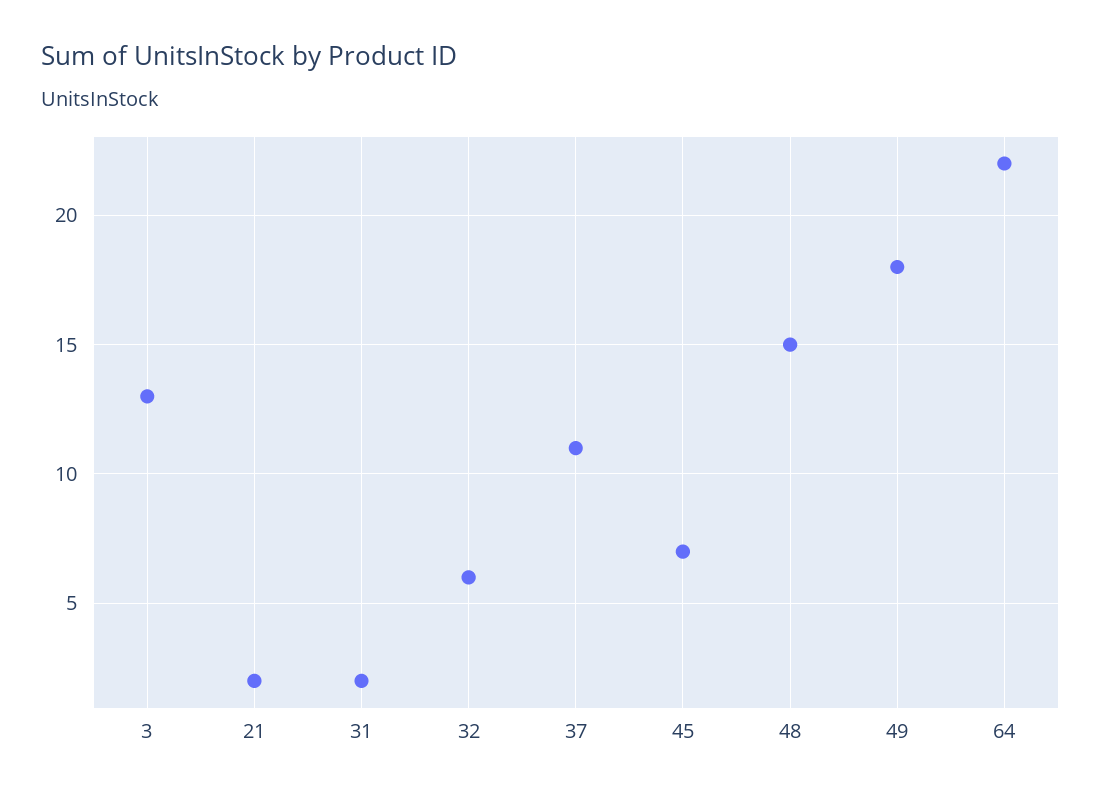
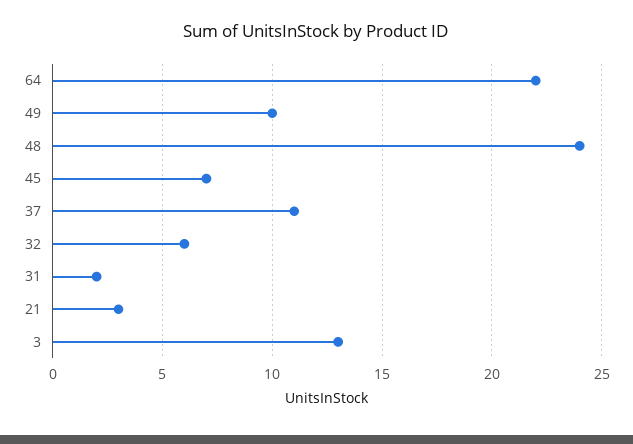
21: 2 -> 3
48: 15 -> 24
49: 18 -> 10

